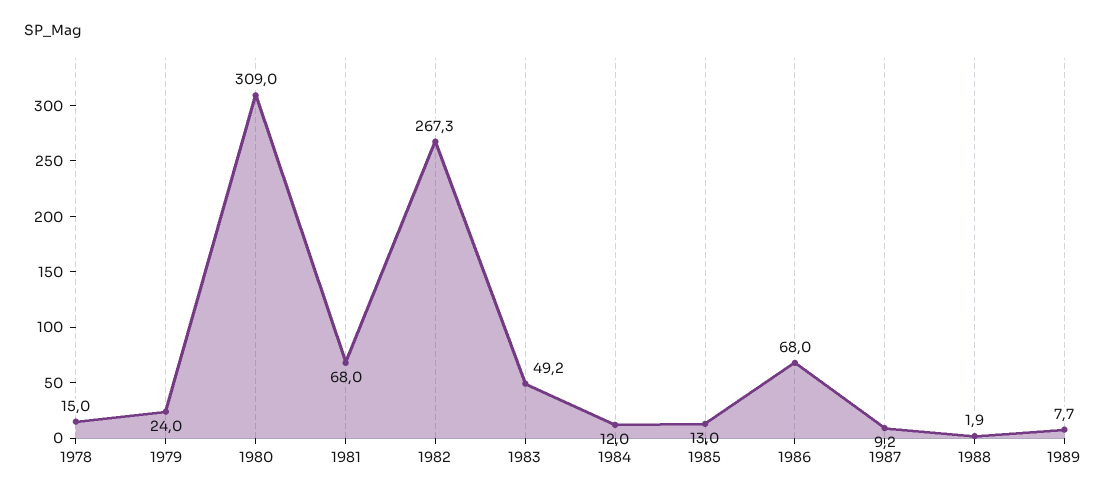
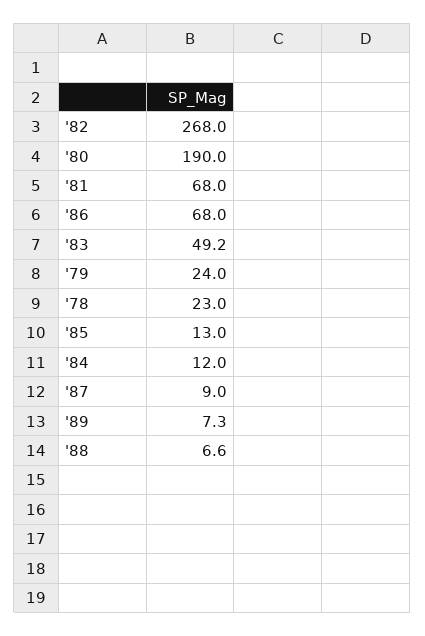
1978: 15 -> 23
1980: 309 -> 190
1982: 267.3 -> 268
1987: 9.2 -> 9
1988: 1.9 -> 6.6
1989: 7.7 -> 7.3

